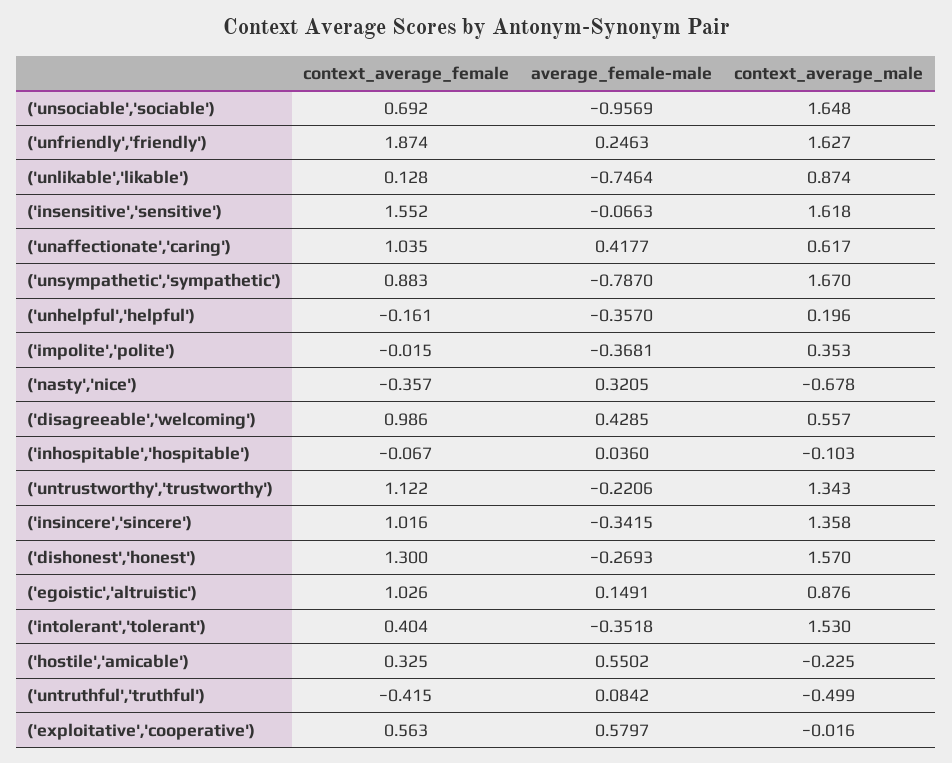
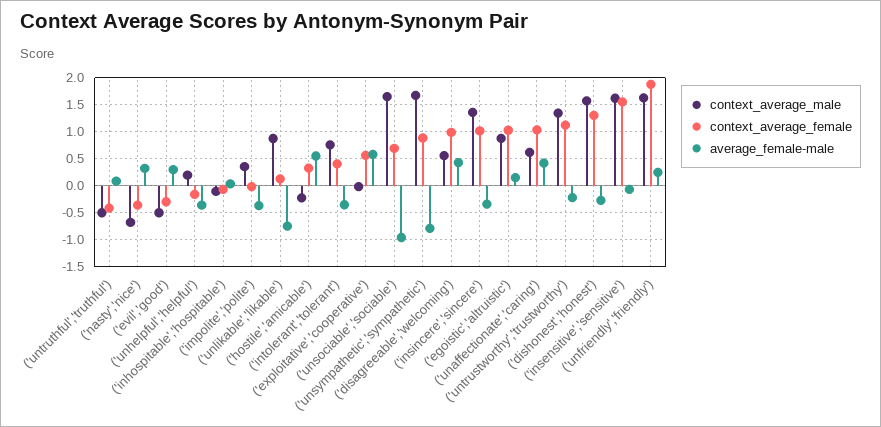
context_average_male, ('intolerant','tolerant'): 1.53 -> 0.75
context_average_male, ('evil','good'): none -> -0.5
context_average_female, ('evil','good'): none -> -0.25
average_female-male, ('evil','good'): none -> 0.25

